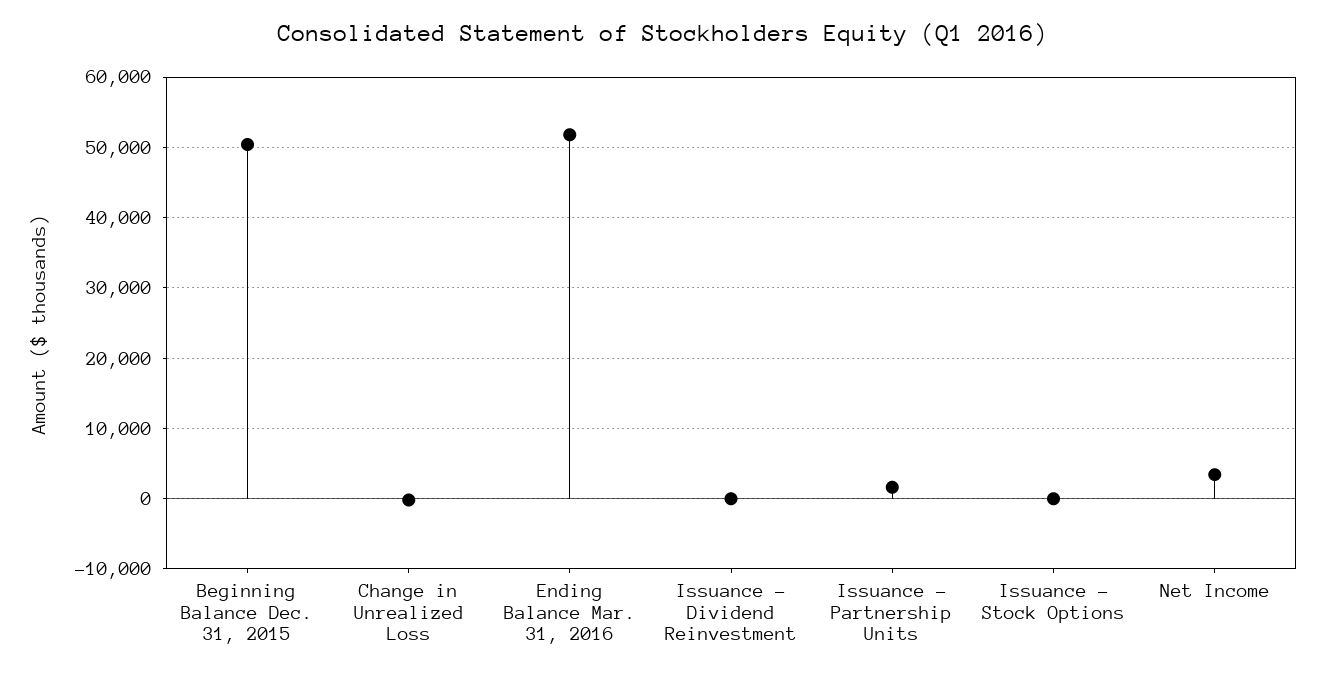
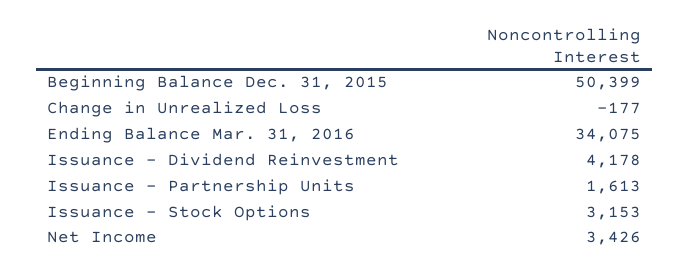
Ending Balance Mar. 31, 2016: 52000 -> 34075
Issuance - Dividend Reinvestment: 0 -> 4178
Issuance - Stock Options: 0 -> 3153

